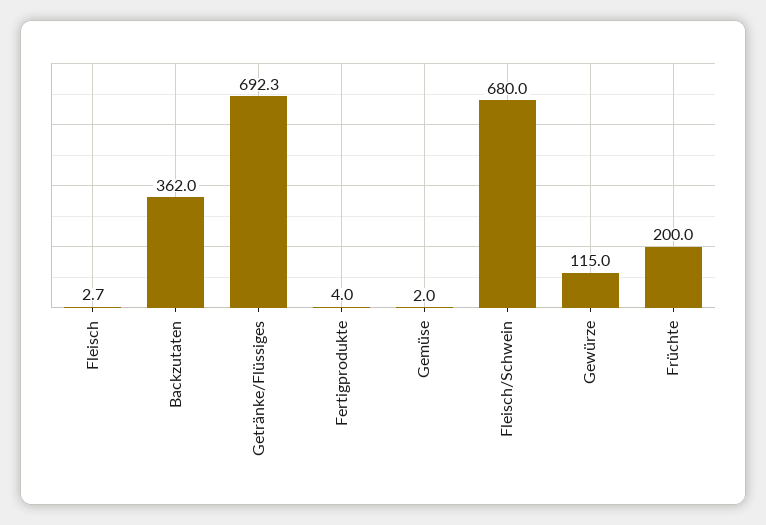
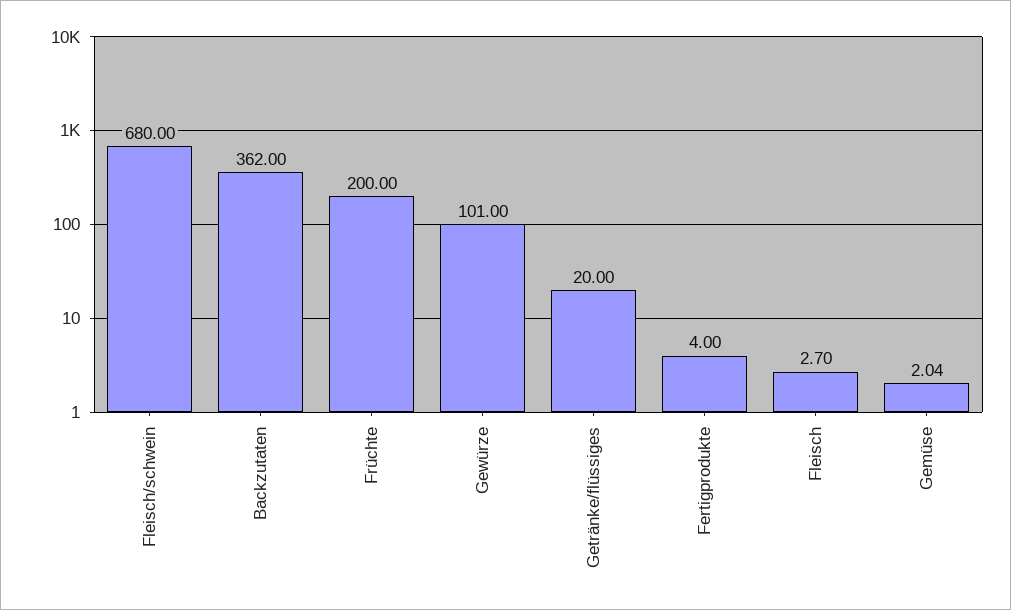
Getränke/Flüssiges: 692.3 -> 20
Gewürze: 115 -> 101

